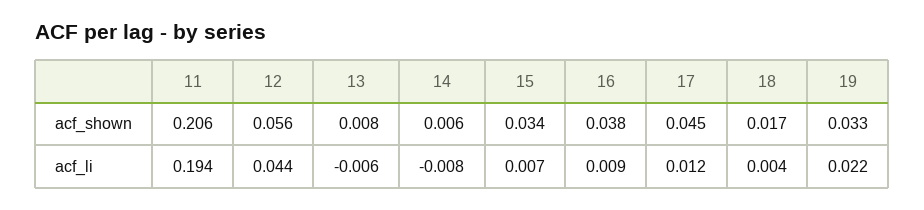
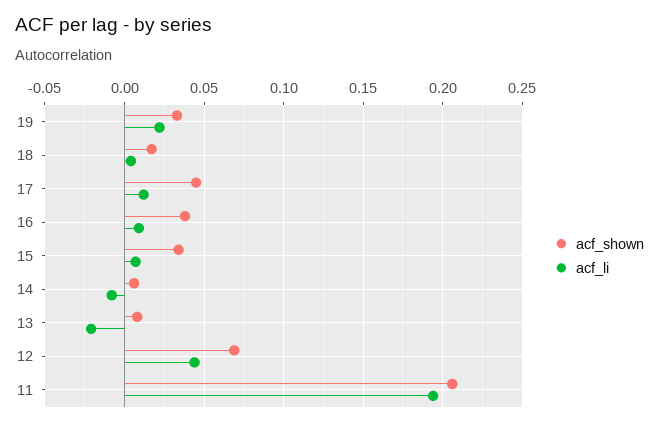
acf_shown, 12: 0.056 -> 0.07
acf_li, 13: -0.006 -> -0.02

